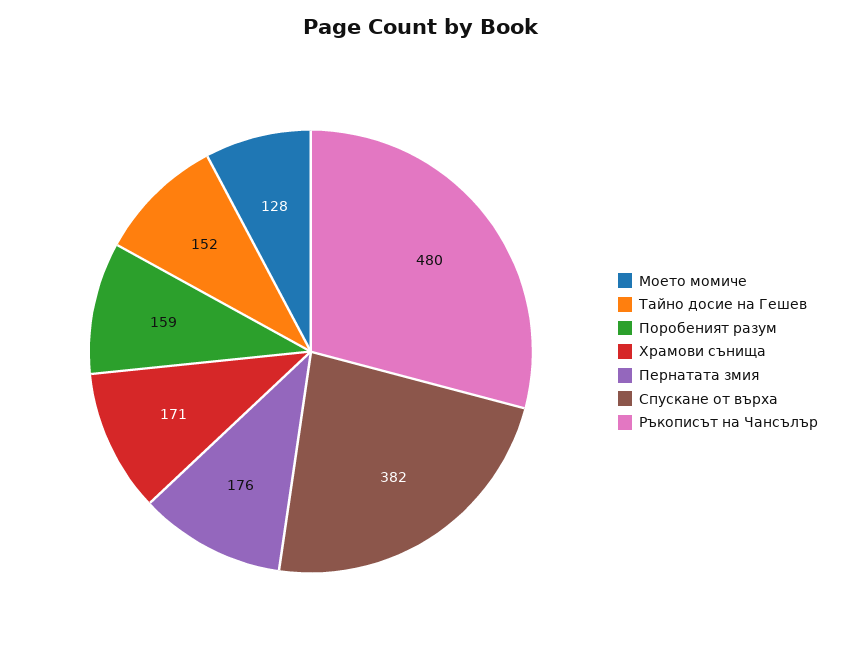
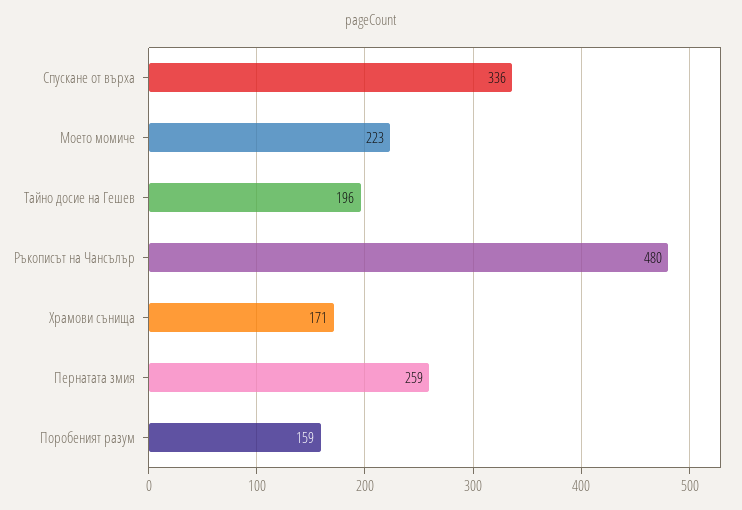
Моето момиче: 128 -> 223
Тайно досие на Гешев: 152 -> 196
Пернатата змия: 176 -> 259
Спускане от върха: 382 -> 336

